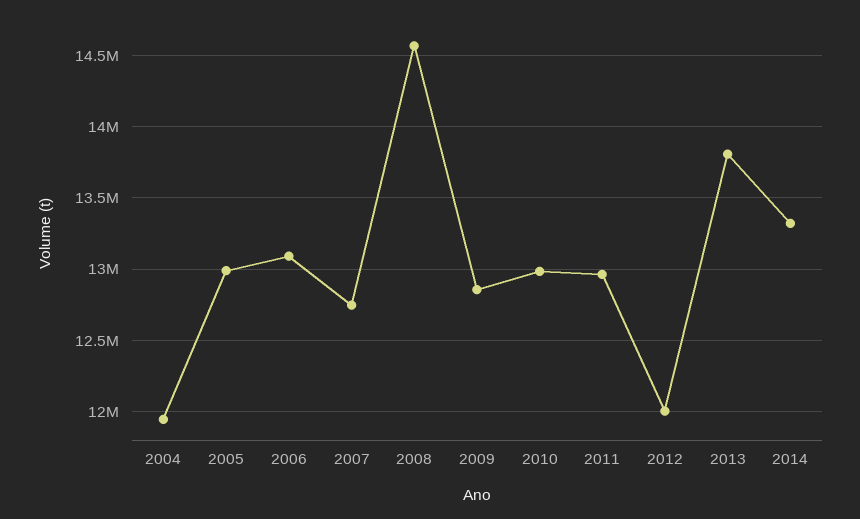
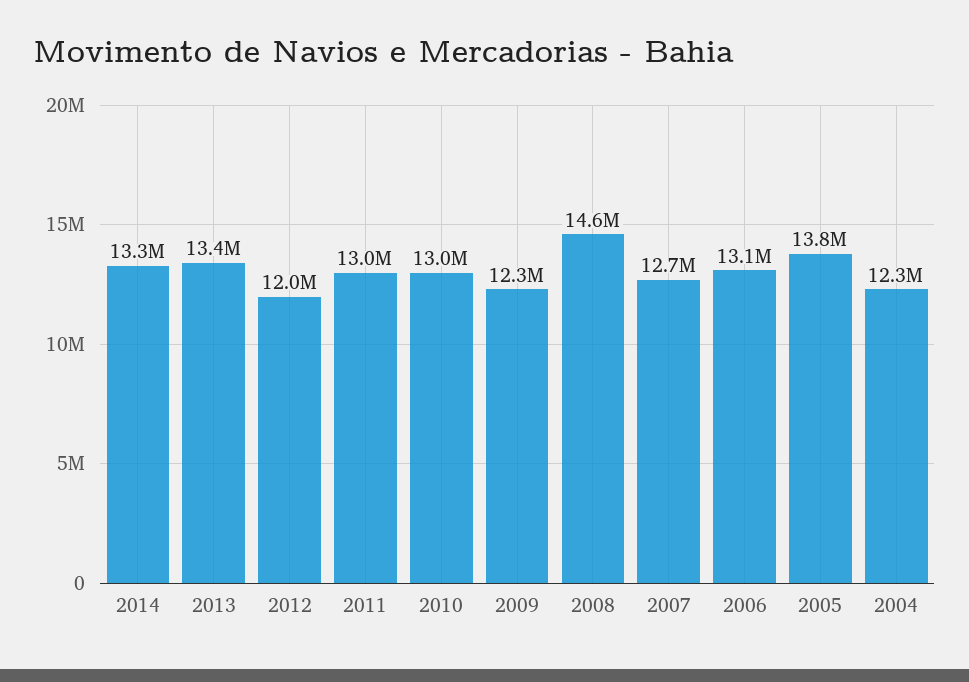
2004: 11950000 -> 12300000
2005: 13000000 -> 13800000
2009: 12850000 -> 12300000
2013: 13800000 -> 13400000

